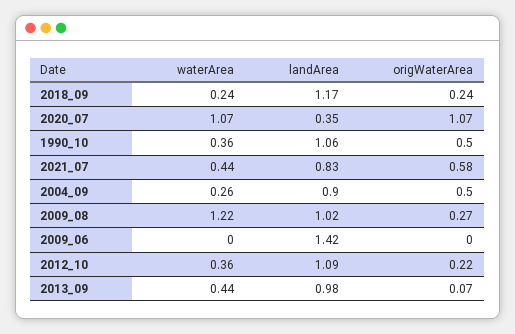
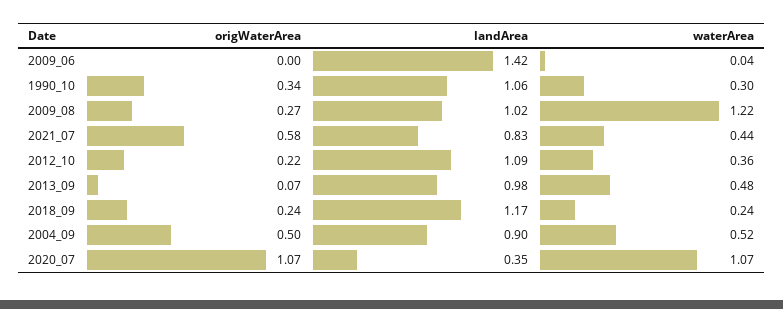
waterArea, 1990_10: 0.36 -> 0.3
origWaterArea, 1990_10: 0.5 -> 0.34
waterArea, 2004_09: 0.26 -> 0.52
waterArea, 2009_06: 0 -> 0.04
waterArea, 2013_09: 0.44 -> 0.48

